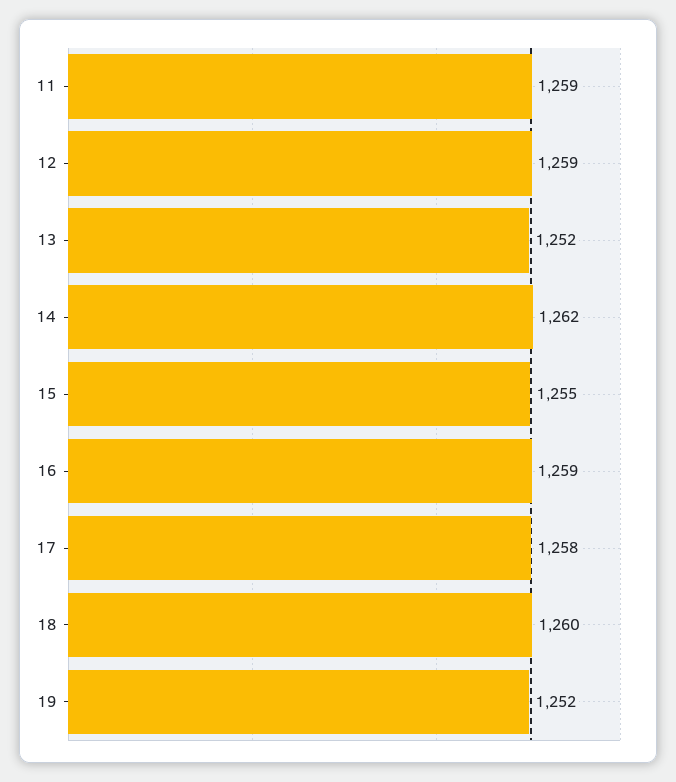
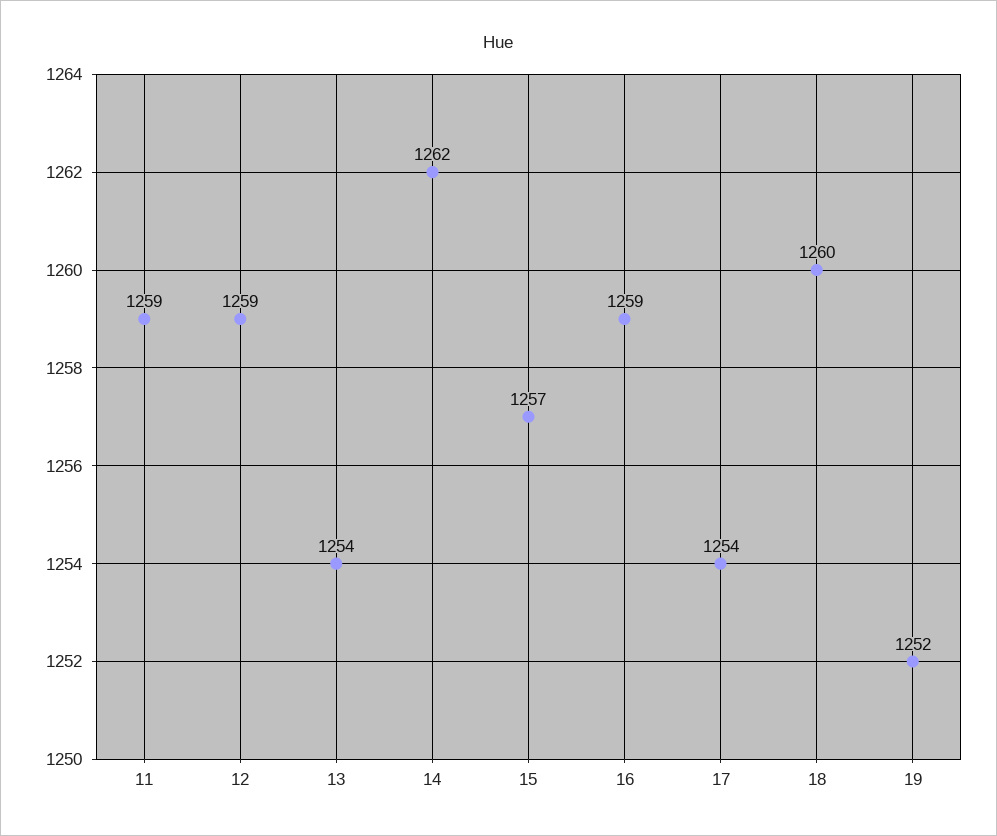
13: 1252 -> 1254
15: 1255 -> 1257
17: 1258 -> 1254

